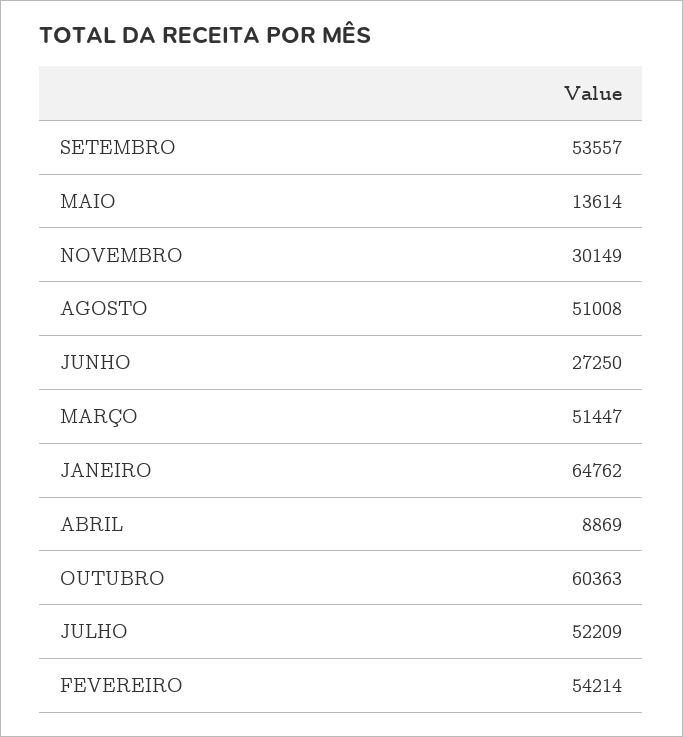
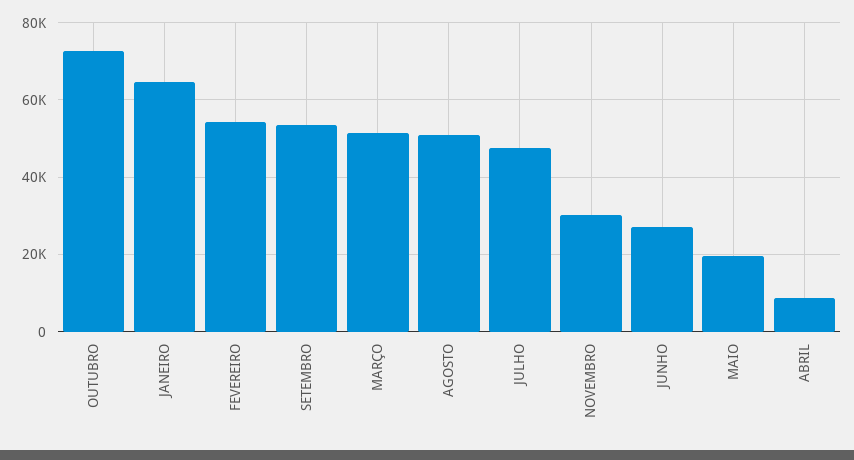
MAIO: 13614 -> 20000
OUTUBRO: 60363 -> 72000
JULHO: 52209 -> 48000

